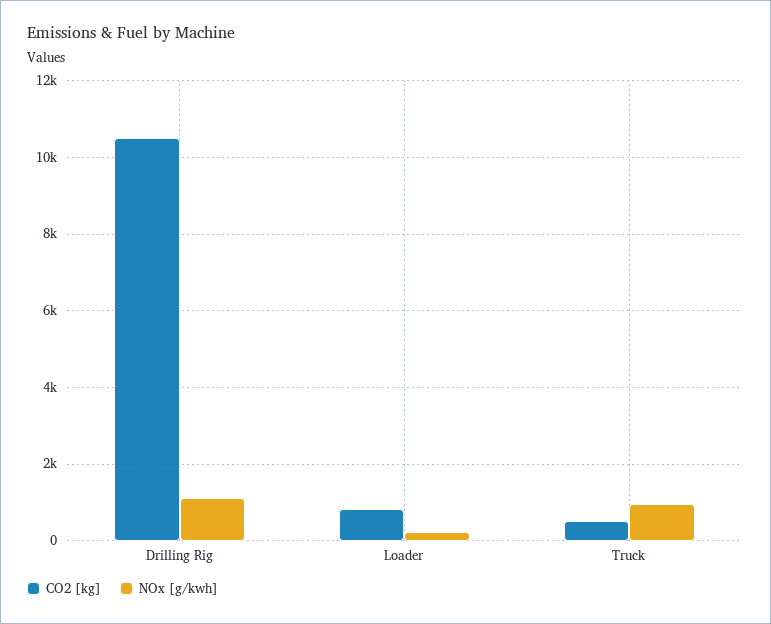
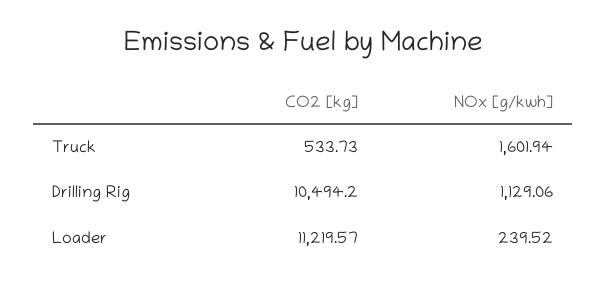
CO2 [kg], Loader: 800 -> 11219.57
NOx [g/kwh], Truck: 1000 -> 1601.94

